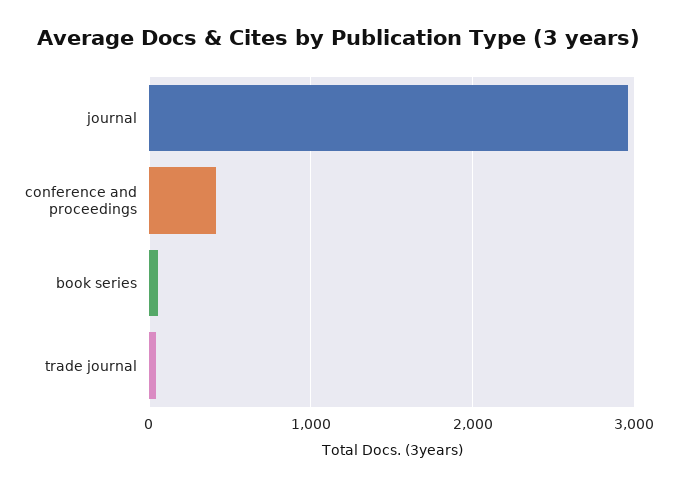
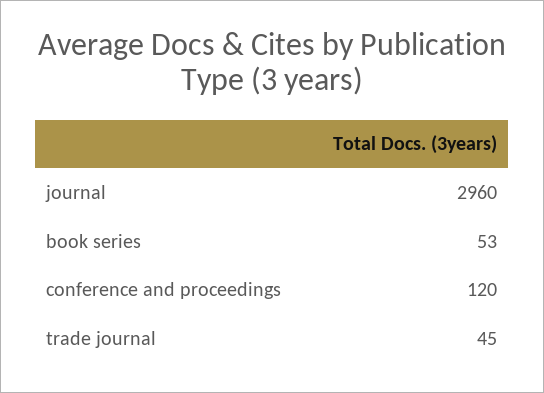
conference and proceedings: 400 -> 120

